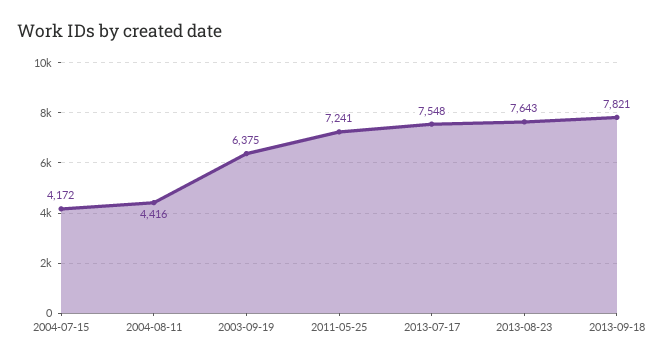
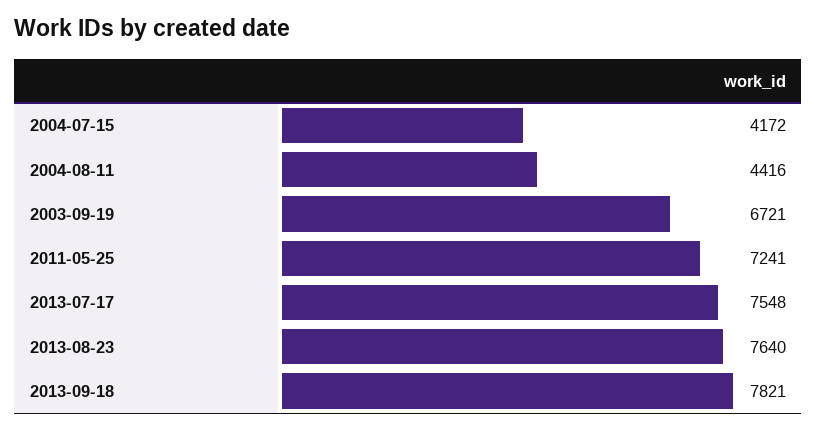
2003-09-19: 6375 -> 6721
2013-08-23: 7643 -> 7640

